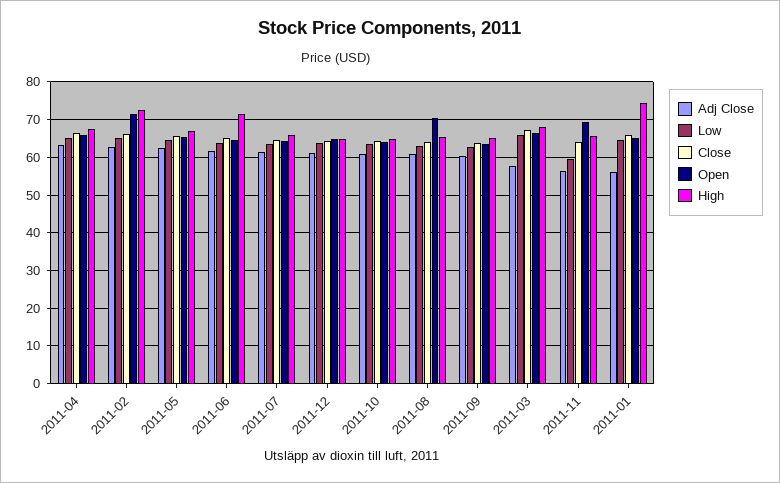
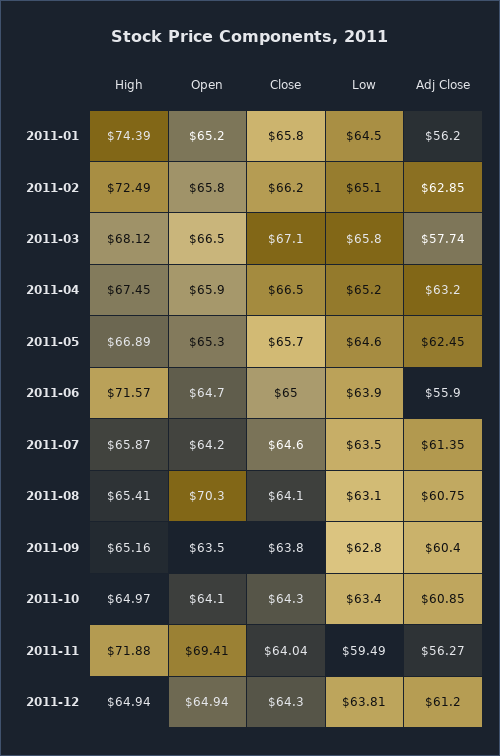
Open, 2011-02: 72 -> 65.8
Adj Close, 2011-06: 62 -> 55.9
High, 2011-11: 66 -> 71.88

